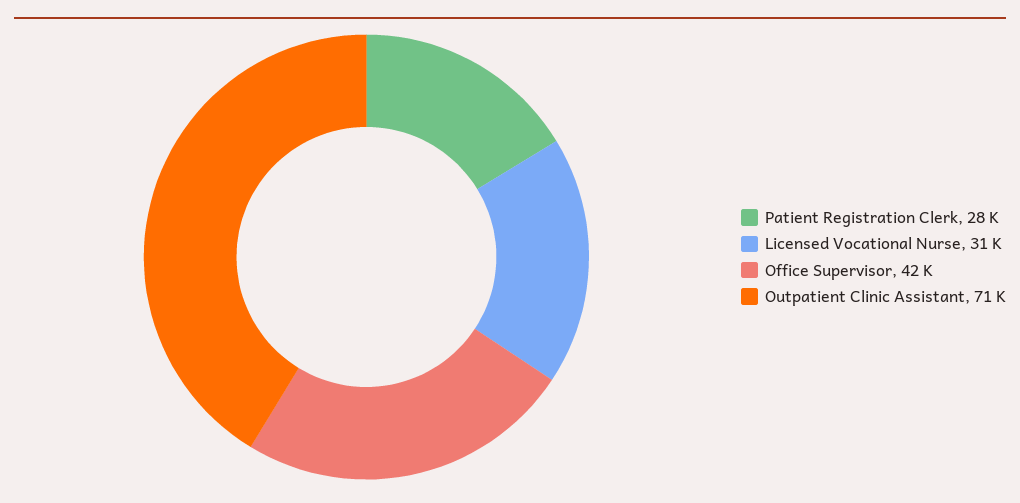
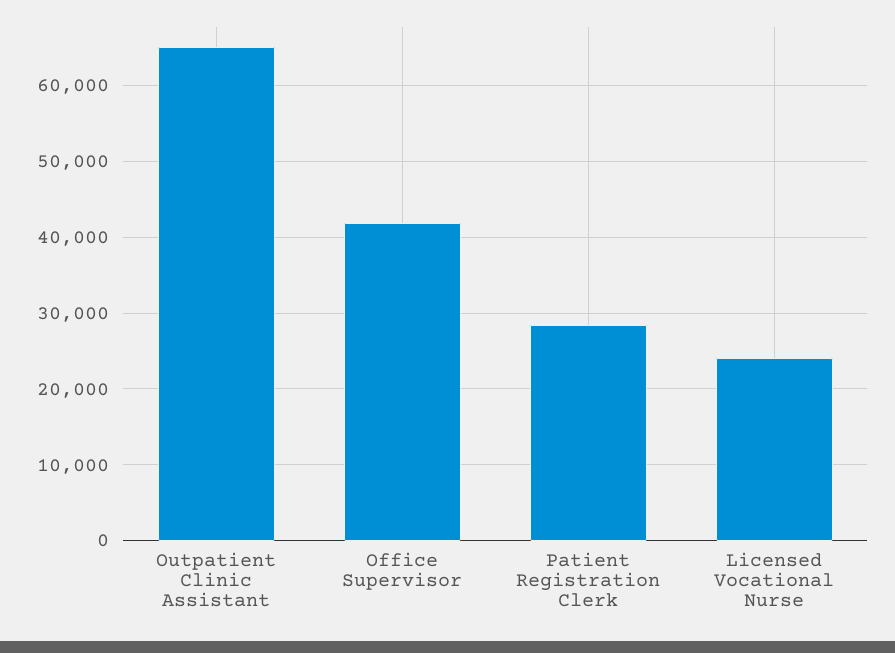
Licensed Vocational Nurse: 31000 -> 24000
Outpatient Clinic Assistant: 71000 -> 65000

